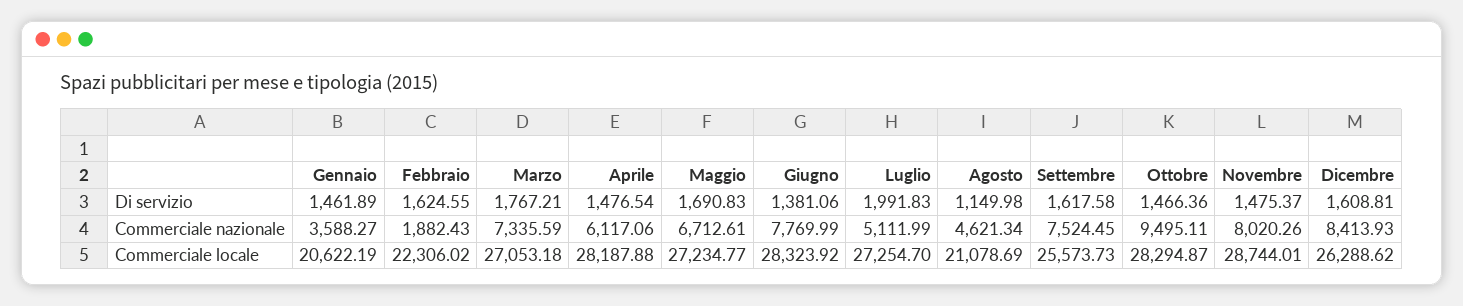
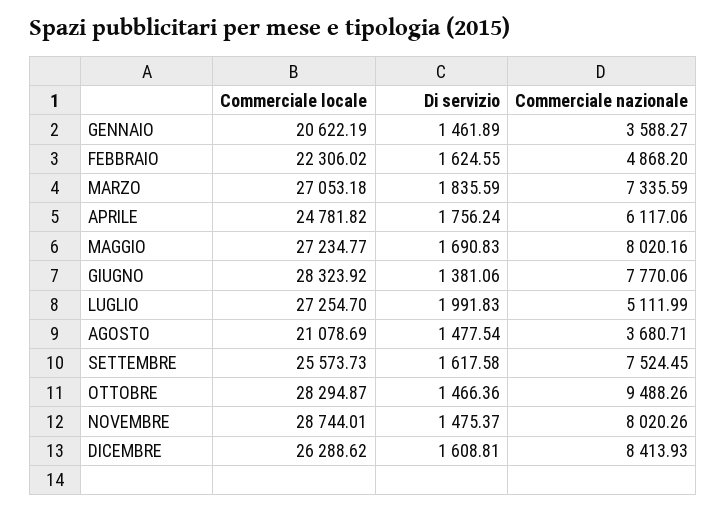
Marzo, Di servizio: 1767.21 -> 1835.59
Aprile, Di servizio: 1476.54 -> 1756.24
Agosto, Di servizio: 1149.98 -> 1477.54
Febbraio, Commerciale nazionale: 1882.43 -> 4868.2
Maggio, Commerciale nazionale: 6712.61 -> 8020.16
Giugno, Commerciale nazionale: 7769.99 -> 7770.06
Agosto, Commerciale nazionale: 4621.34 -> 3680.71
Ottobre, Commerciale nazionale: 9495.11 -> 9488.26
Aprile, Commerciale locale: 28187.88 -> 24781.82

